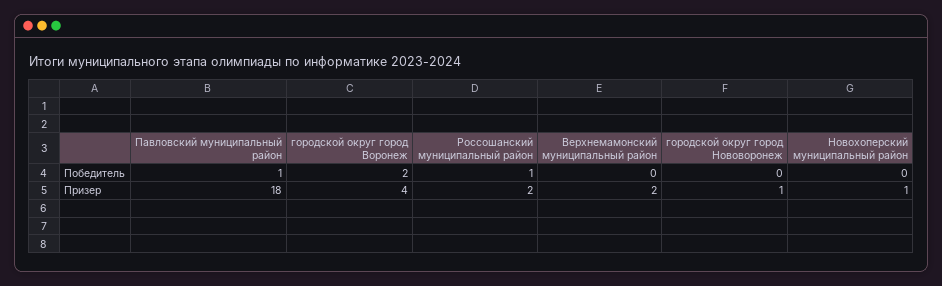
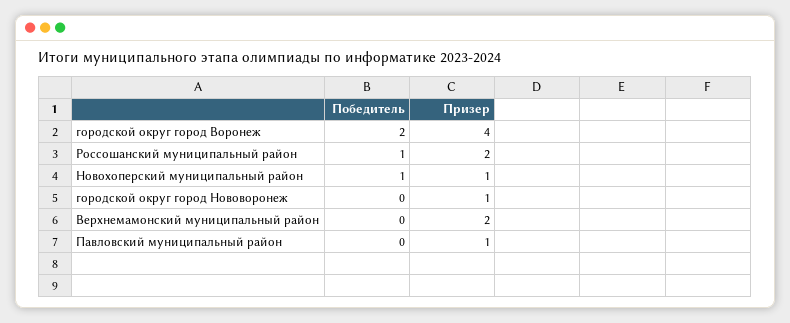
Павловский муниципальный район, Победитель: 1 -> 0
Новохоперский муниципальный район, Победитель: 0 -> 1
Павловский муниципальный район, Призер: 18 -> 1

